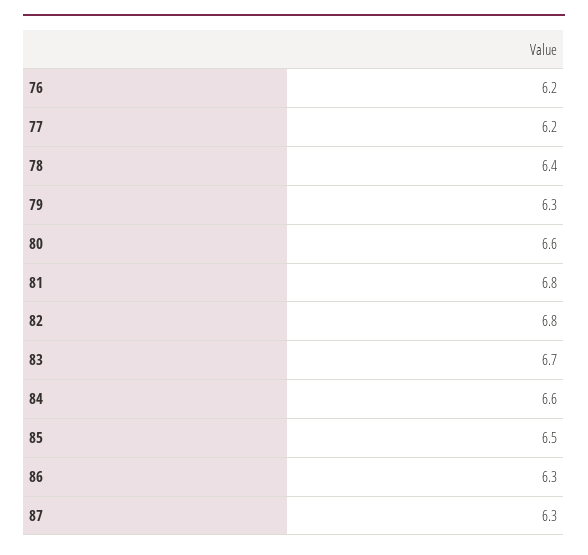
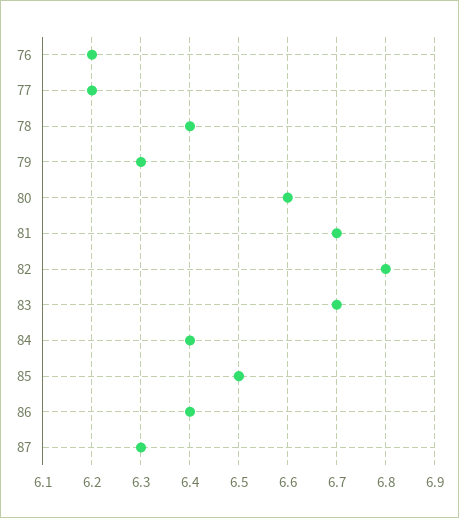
81: 6.8 -> 6.7
84: 6.6 -> 6.4
86: 6.3 -> 6.4

